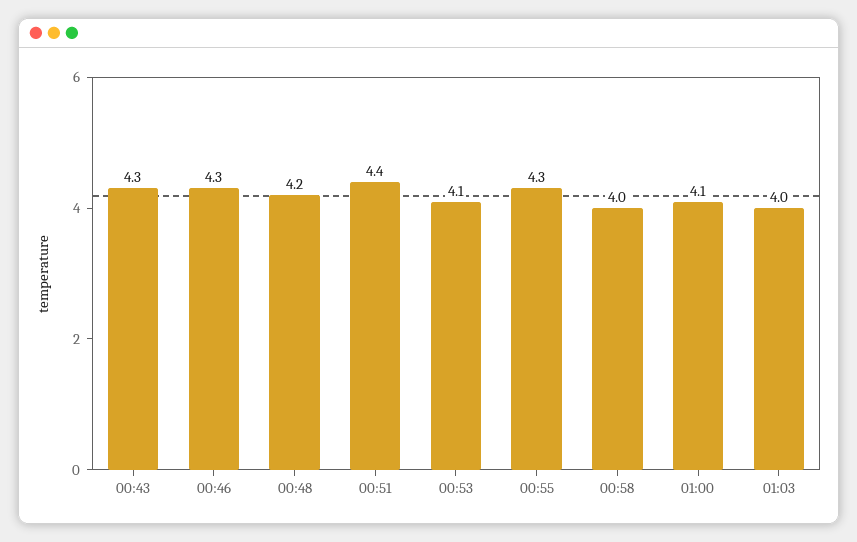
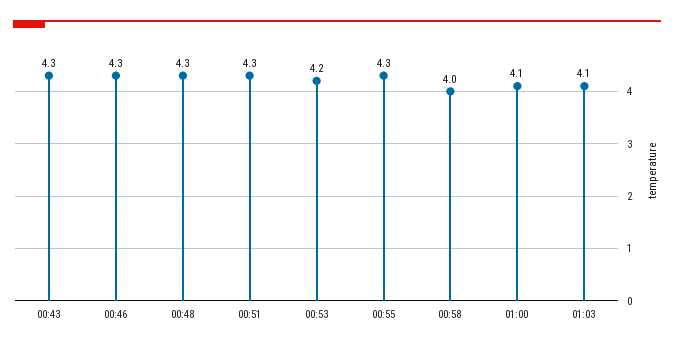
00:48: 4.2 -> 4.3
00:51: 4.4 -> 4.3
00:53: 4.1 -> 4.2
01:03: 4 -> 4.1

